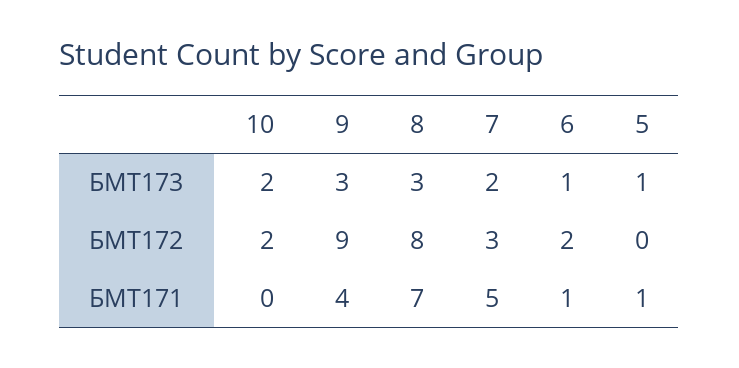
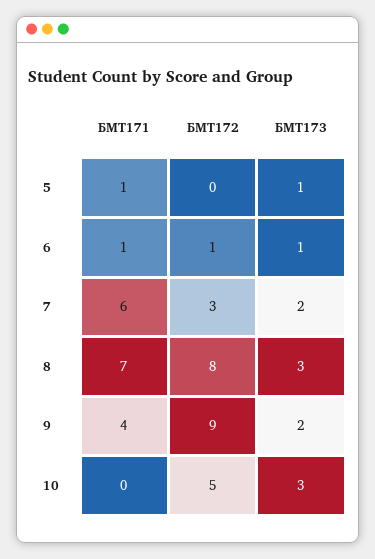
10, БМТ173: 2 -> 3
9, БМТ173: 3 -> 2
10, БМТ172: 2 -> 5
6, БМТ172: 2 -> 1
7, БМТ171: 5 -> 6

